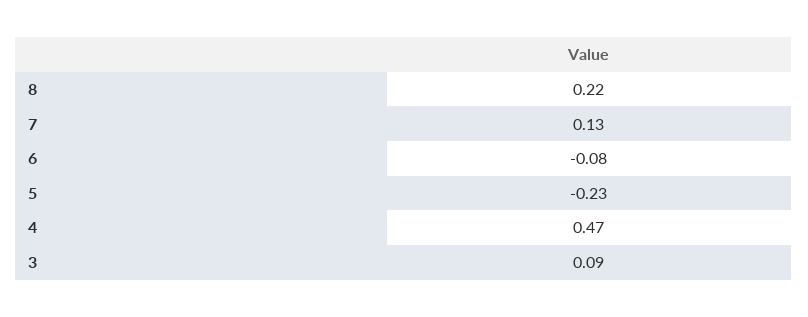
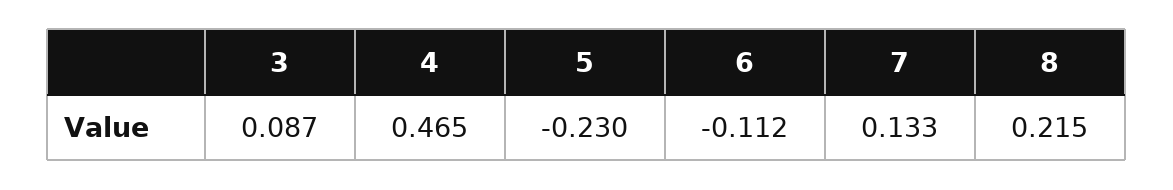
6: -0.08 -> -0.112

